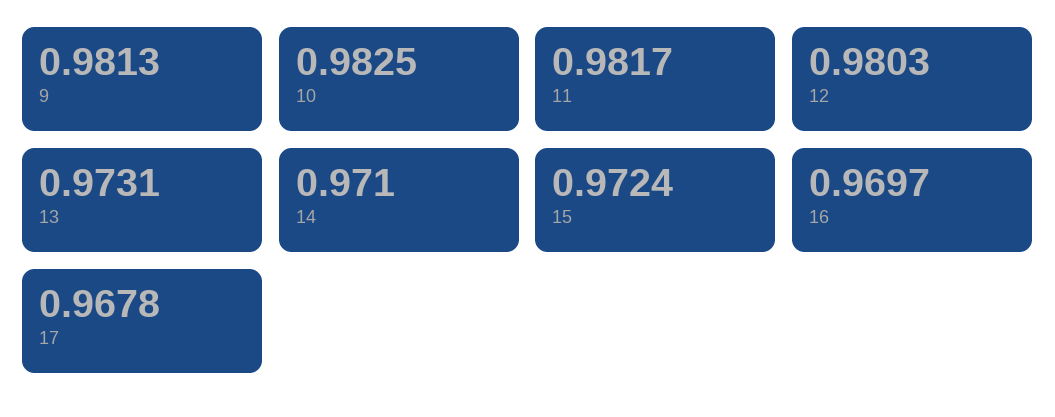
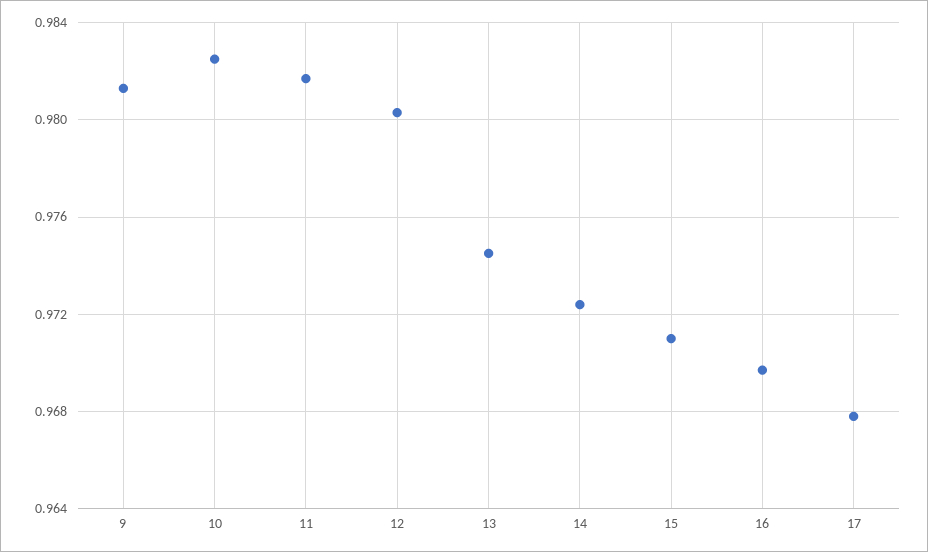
13: 0.9731 -> 0.9745
14: 0.971 -> 0.9725
15: 0.9724 -> 0.971

